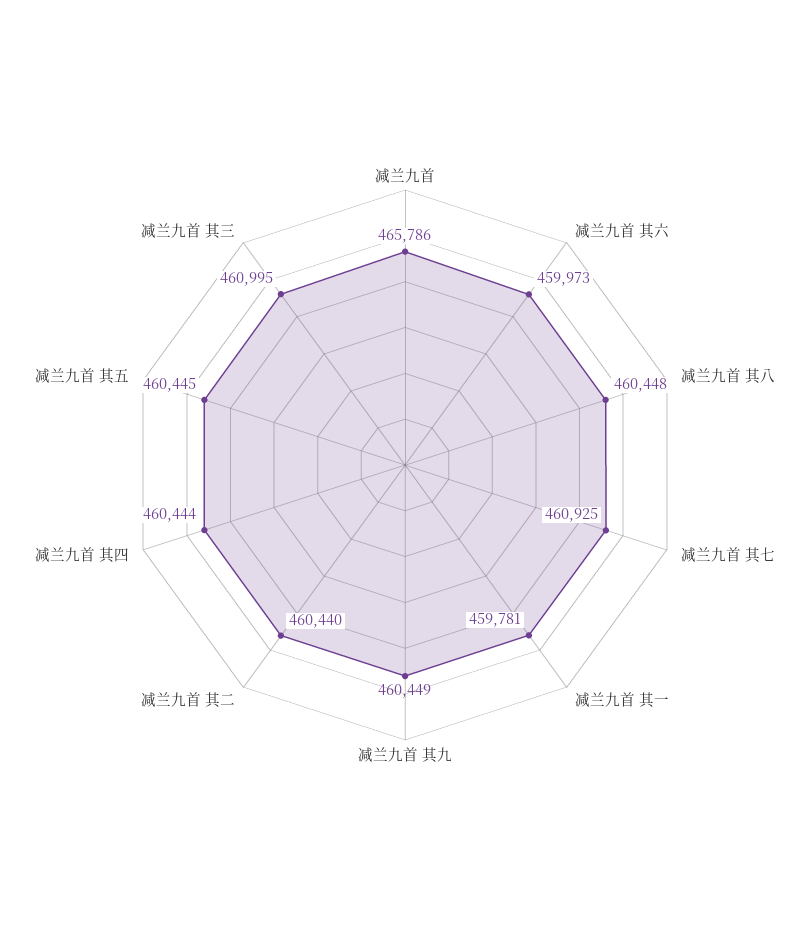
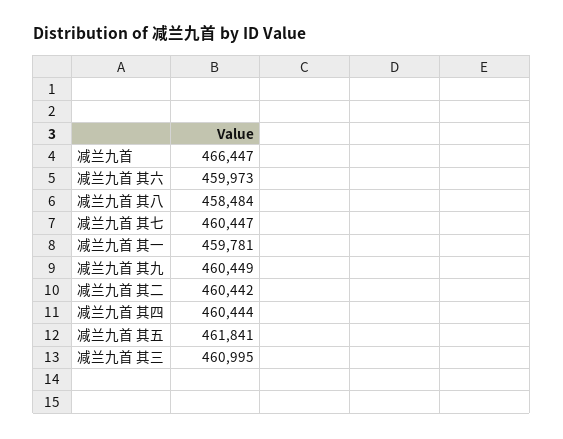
减兰九首: 465786 -> 466447
减兰九首 其八: 460448 -> 458484
减兰九首 其七: 460925 -> 460447
减兰九首 其二: 460440 -> 460442
减兰九首 其五: 460445 -> 461841

